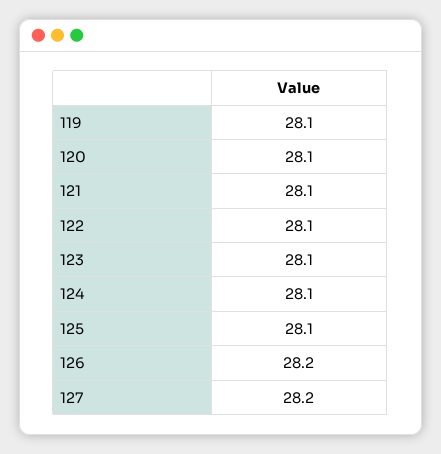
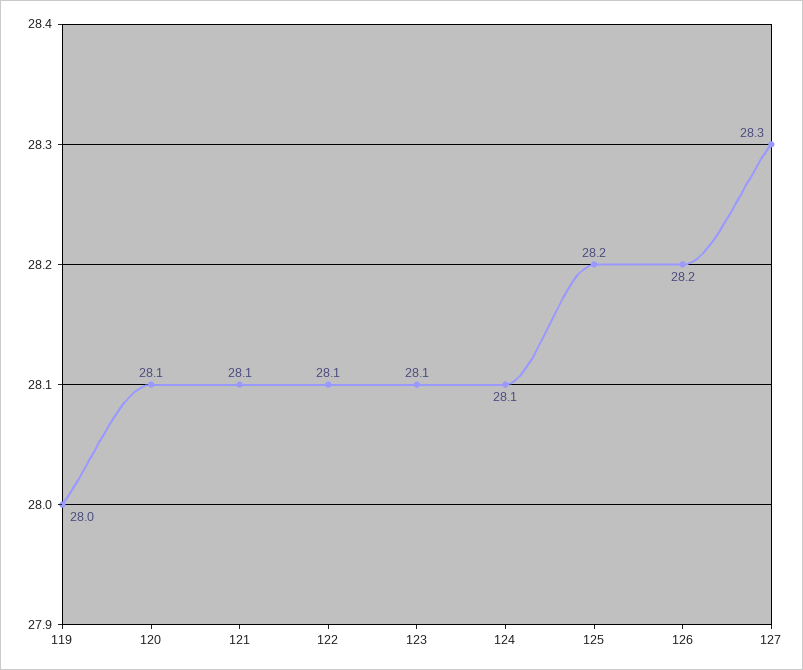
119: 28.1 -> 28
125: 28.1 -> 28.2
127: 28.2 -> 28.3

